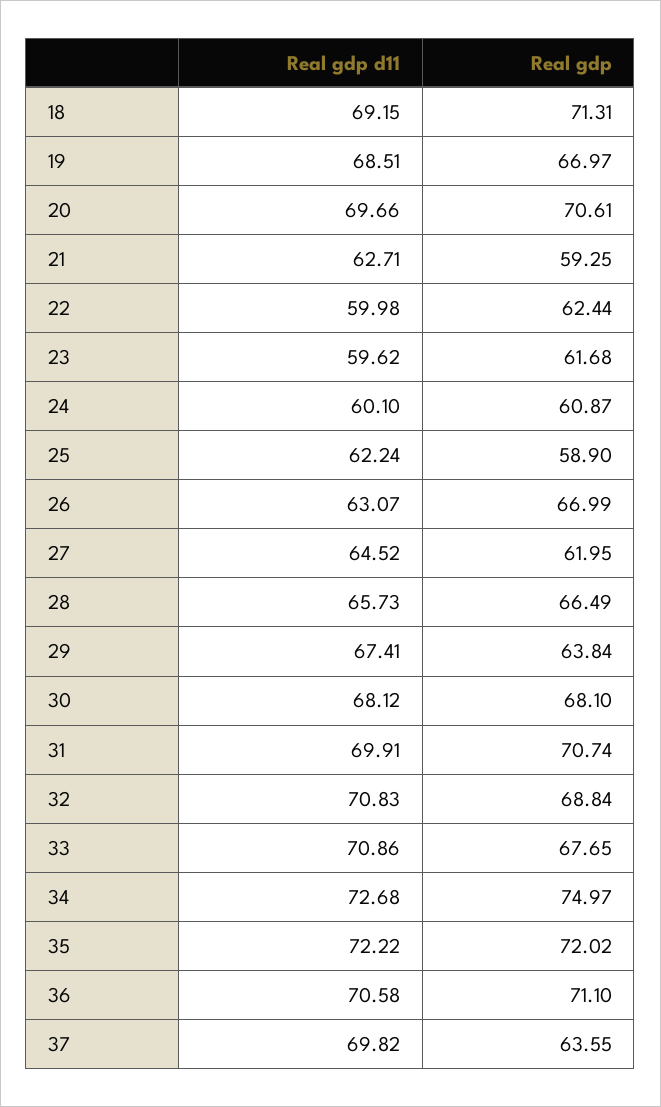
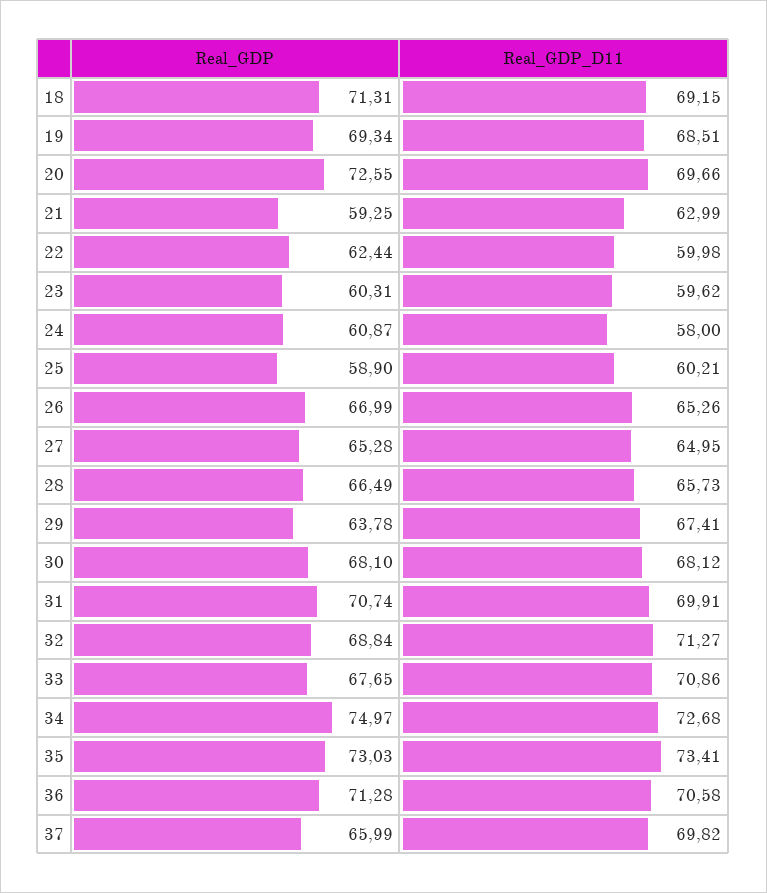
Real gdp, 19: 66.97 -> 69.34
Real gdp, 20: 70.61 -> 72.55
Real gdp d11, 21: 62.71 -> 62.99
Real gdp, 23: 61.68 -> 60.31
Real gdp d11, 24: 60.1 -> 58
Real gdp d11, 25: 62.24 -> 60.21
Real gdp d11, 26: 63.07 -> 65.26
Real gdp d11, 27: 64.52 -> 64.95
Real gdp, 27: 61.95 -> 65.28
Real gdp, 29: 63.84 -> 63.78
Real gdp d11, 32: 70.83 -> 71.27
Real gdp d11, 35: 72.22 -> 73.41
Real gdp, 35: 72.02 -> 73.03
Real gdp, 36: 71.1 -> 71.28
Real gdp, 37: 63.55 -> 65.99

